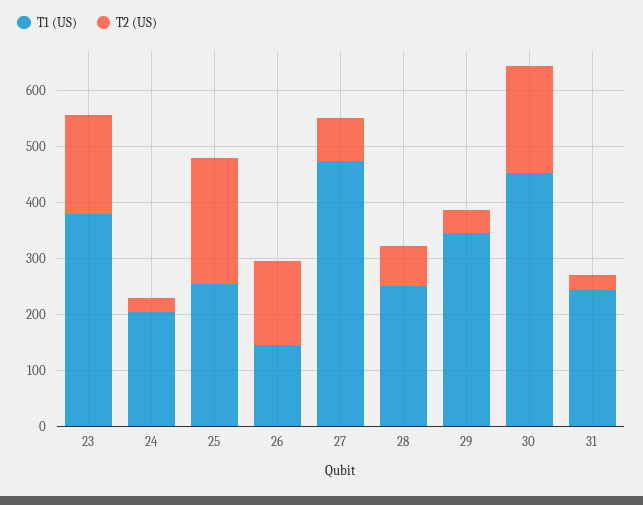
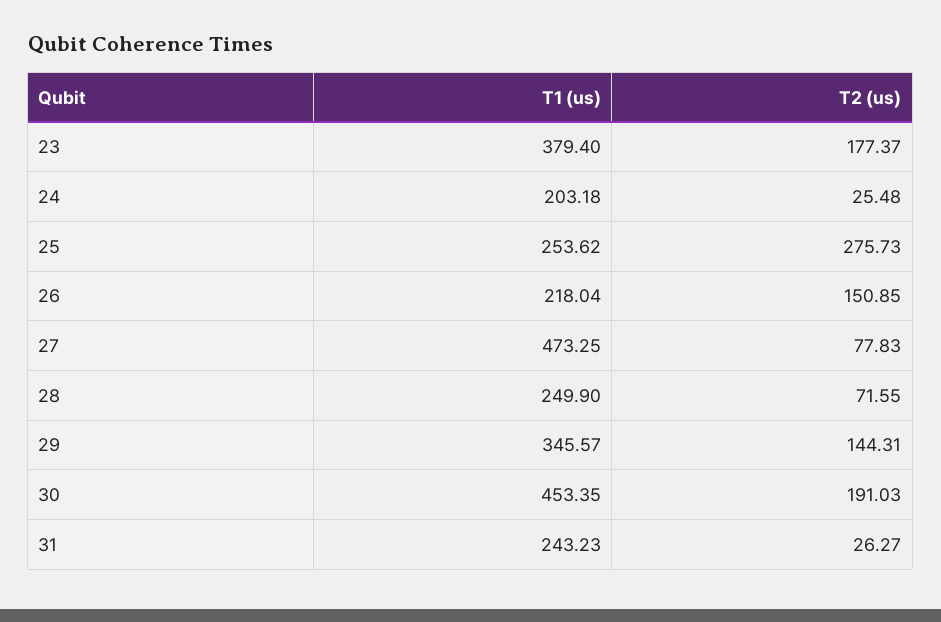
T2 (US), 25: 220 -> 275.73
T1 (US), 26: 140 -> 218.04
T2 (US), 29: 40 -> 144.31

